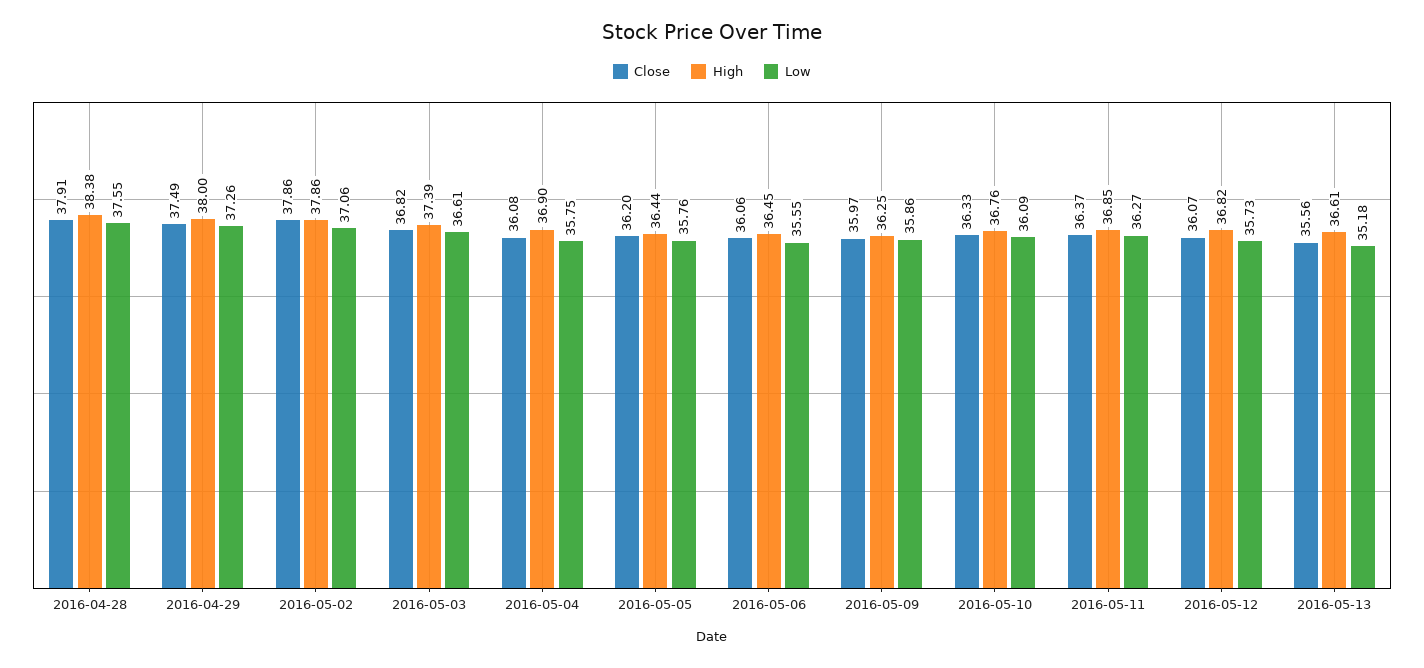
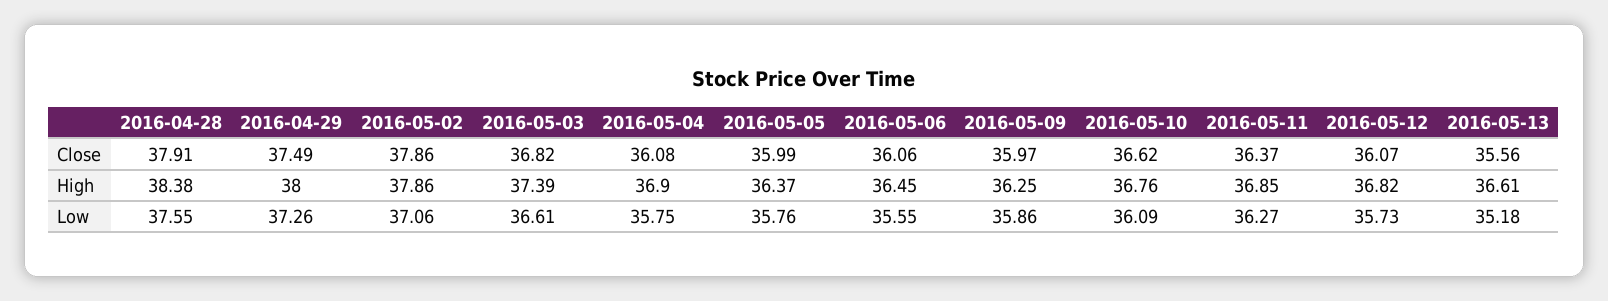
Close, 2016-05-05: 36.2 -> 35.99
High, 2016-05-05: 36.44 -> 36.37
Close, 2016-05-10: 36.33 -> 36.62

